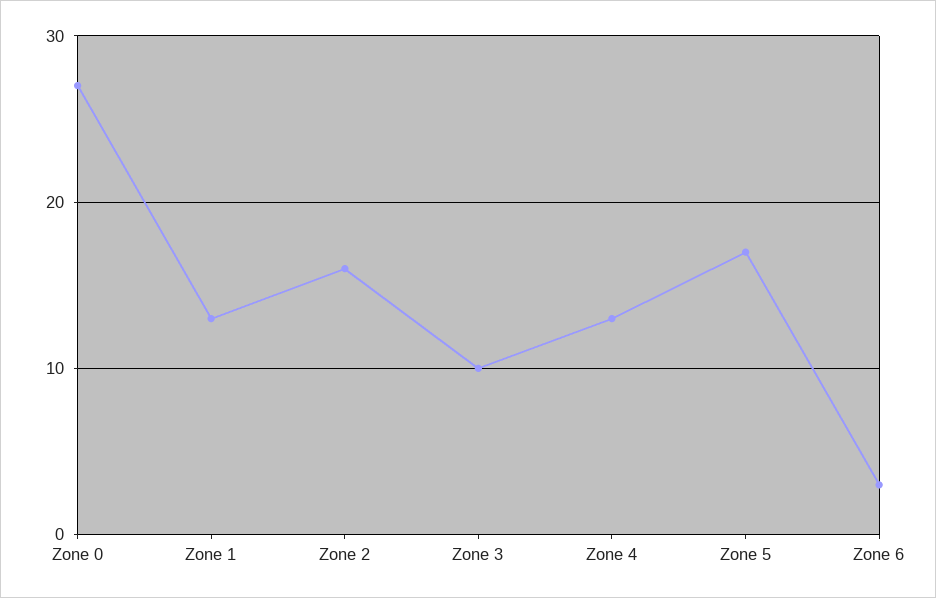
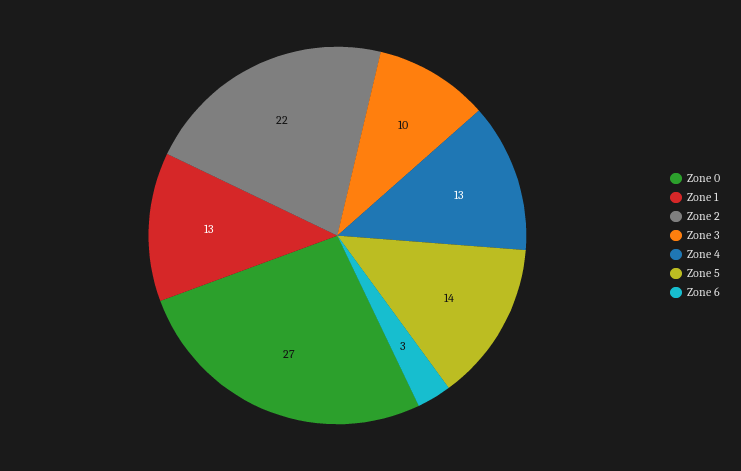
Zone 2: 16 -> 22
Zone 5: 17 -> 14

